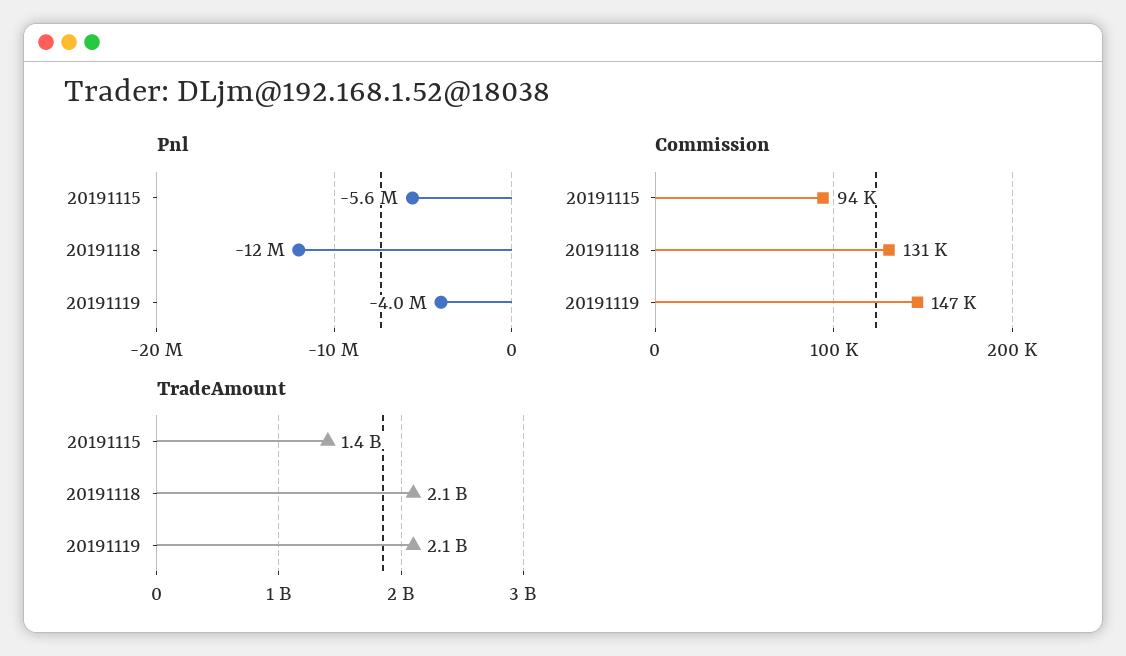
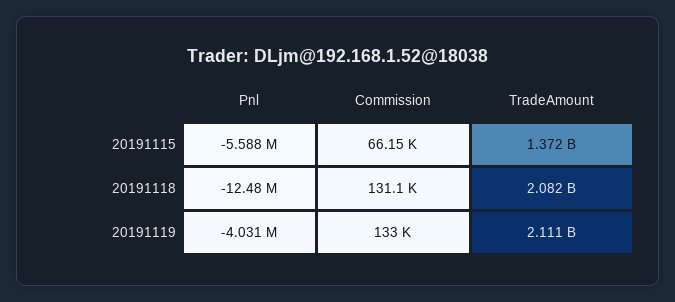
Commission, 20191115: 94000 -> 66150
Commission, 20191119: 147000 -> 133000

